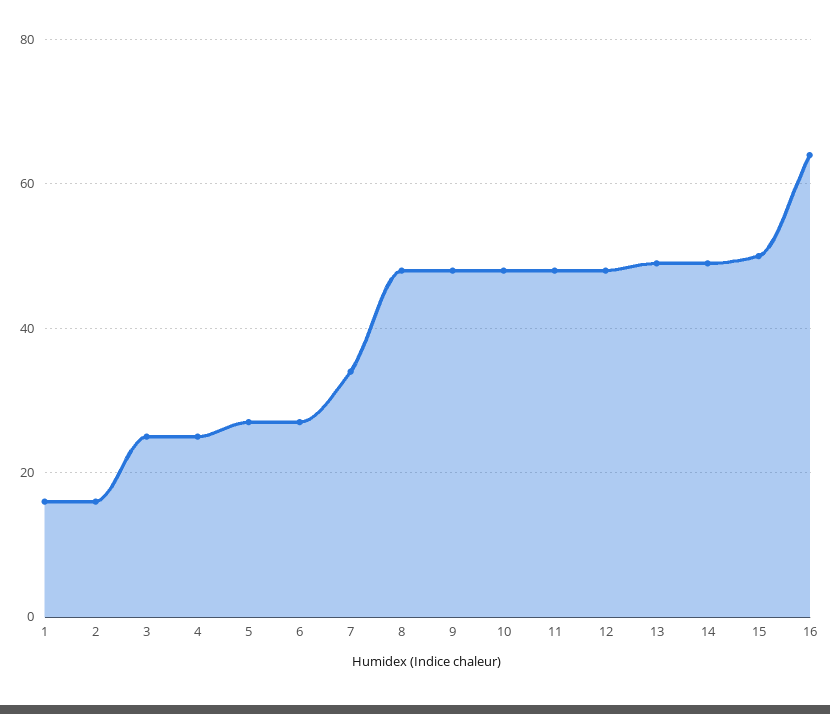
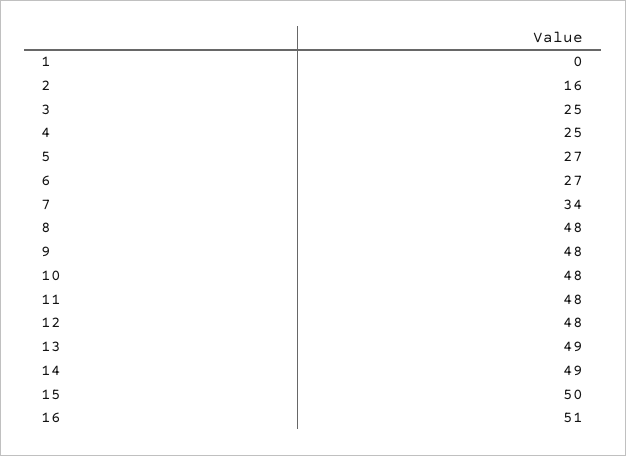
1: 15 -> 0
16: 65 -> 51

